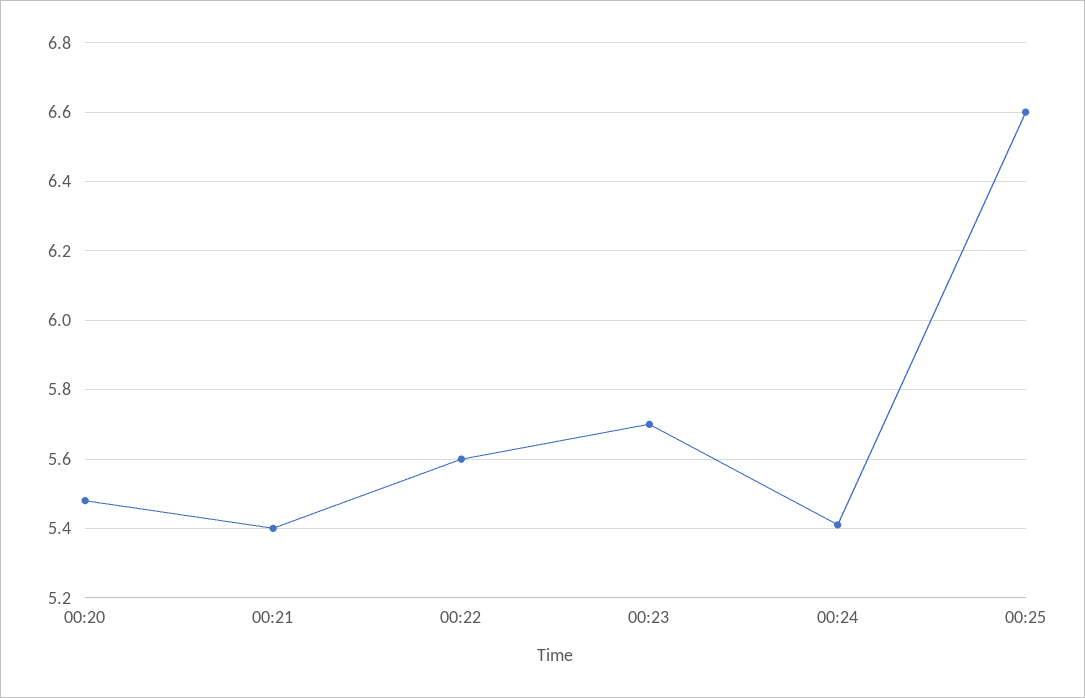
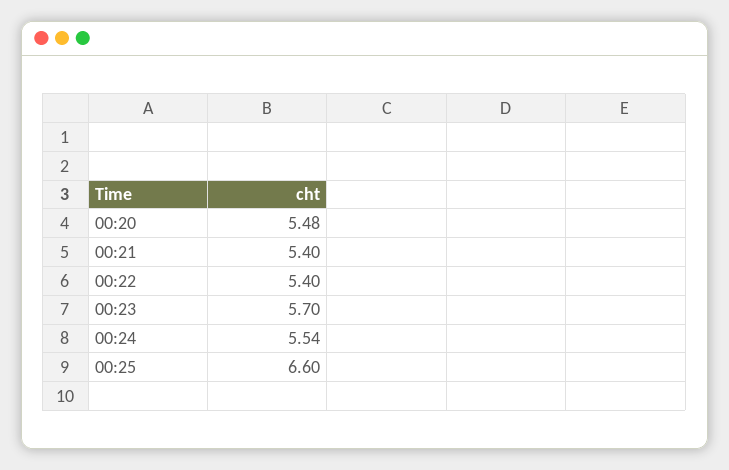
00:22: 5.6 -> 5.4
00:24: 5.4 -> 5.54

